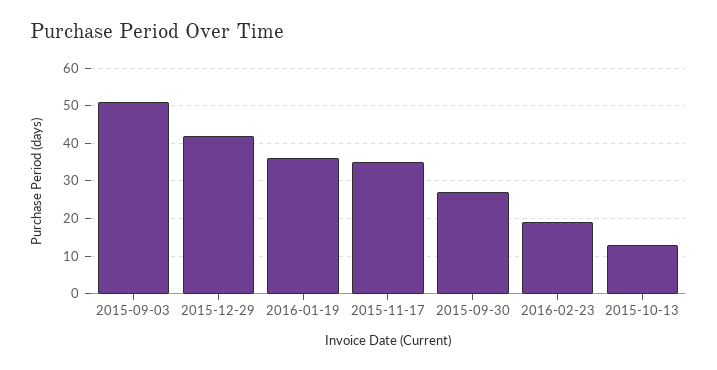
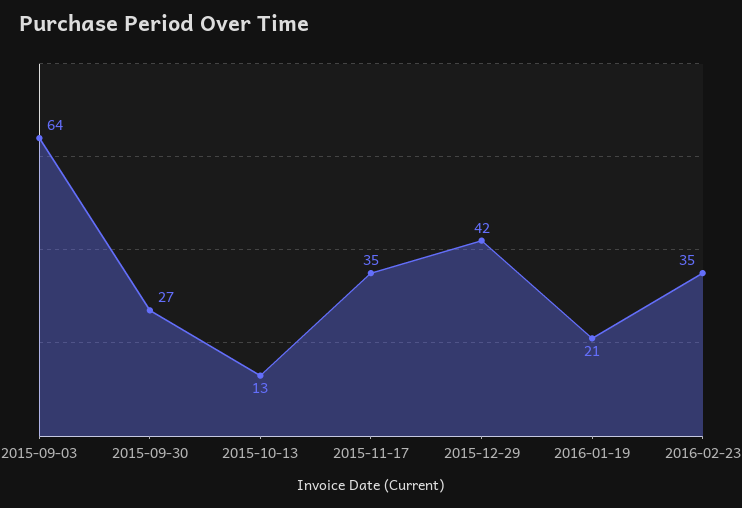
2015-09-03: 50 -> 64
2016-01-19: 35 -> 21
2016-02-23: 20 -> 35

